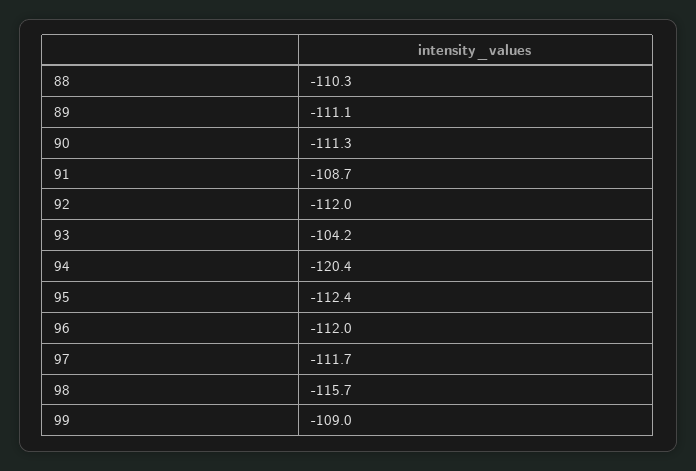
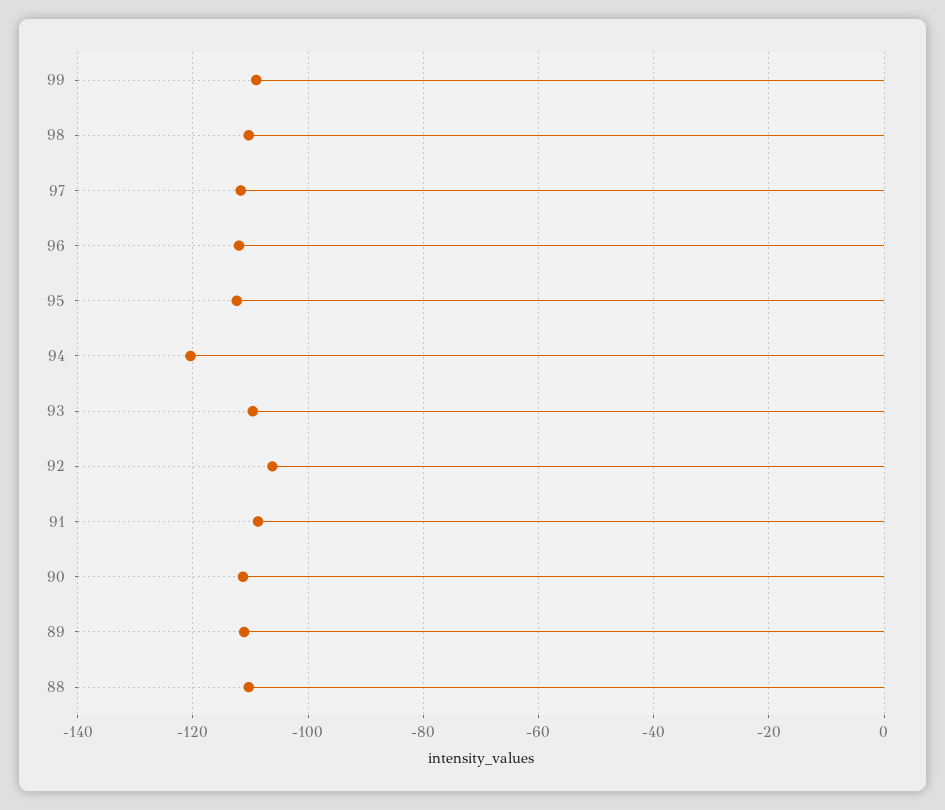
92: -112 -> -106
93: -104.2 -> -110
98: -115.7 -> -110

